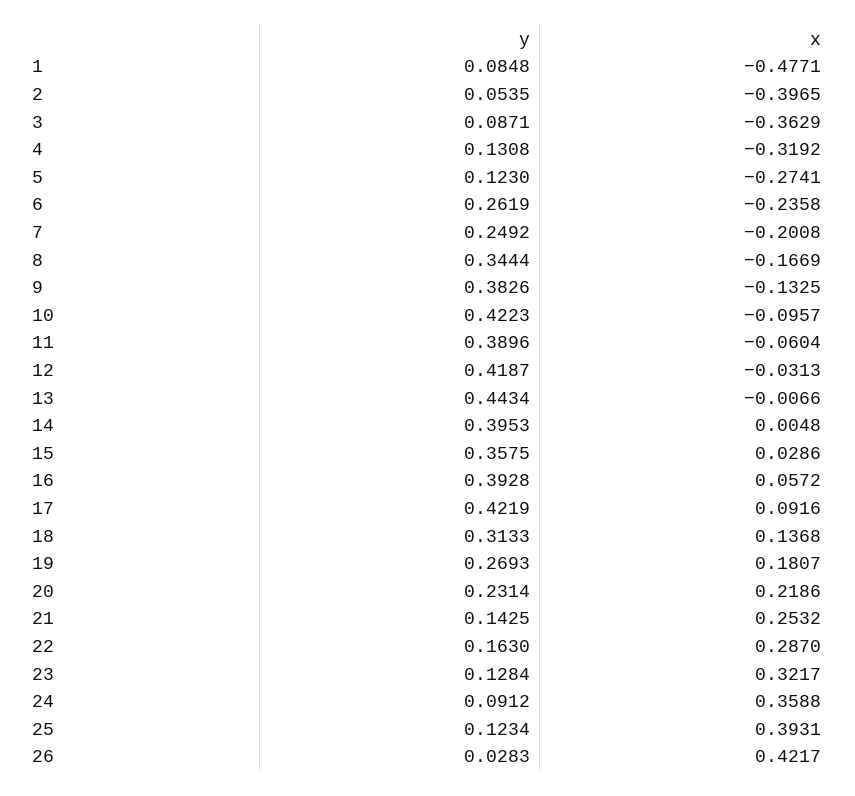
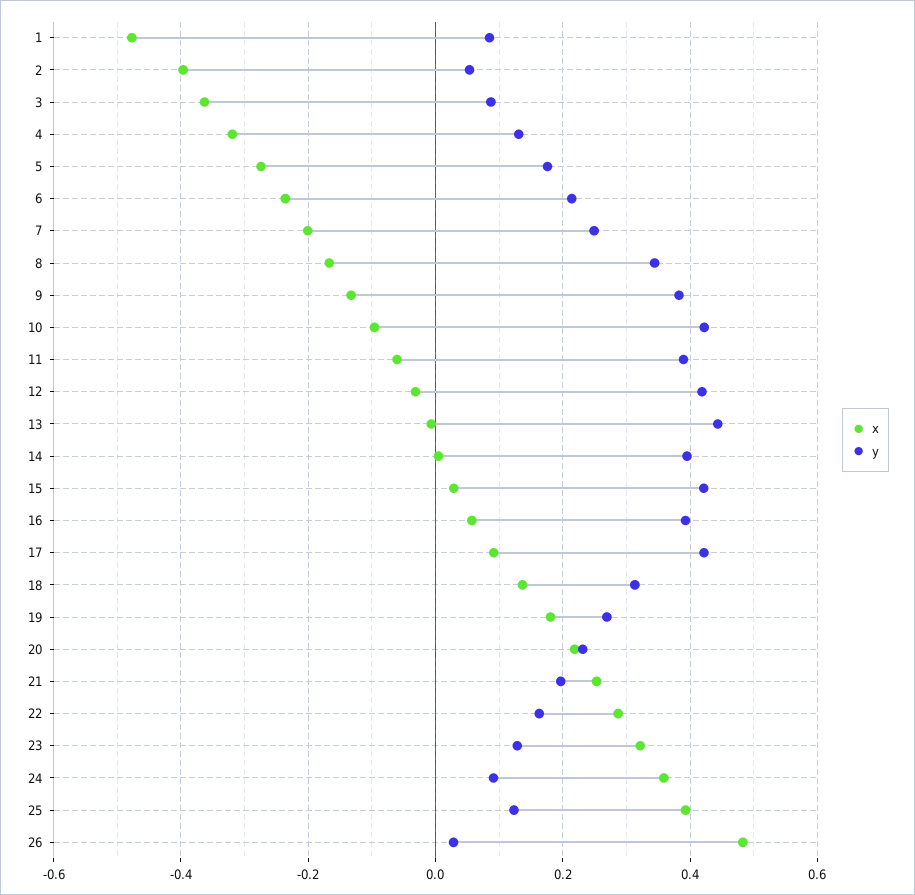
y, 5: 0.123 -> 0.18
y, 6: 0.2619 -> 0.22
y, 15: 0.3575 -> 0.42
y, 21: 0.1425 -> 0.2
x, 26: 0.4217 -> 0.48

